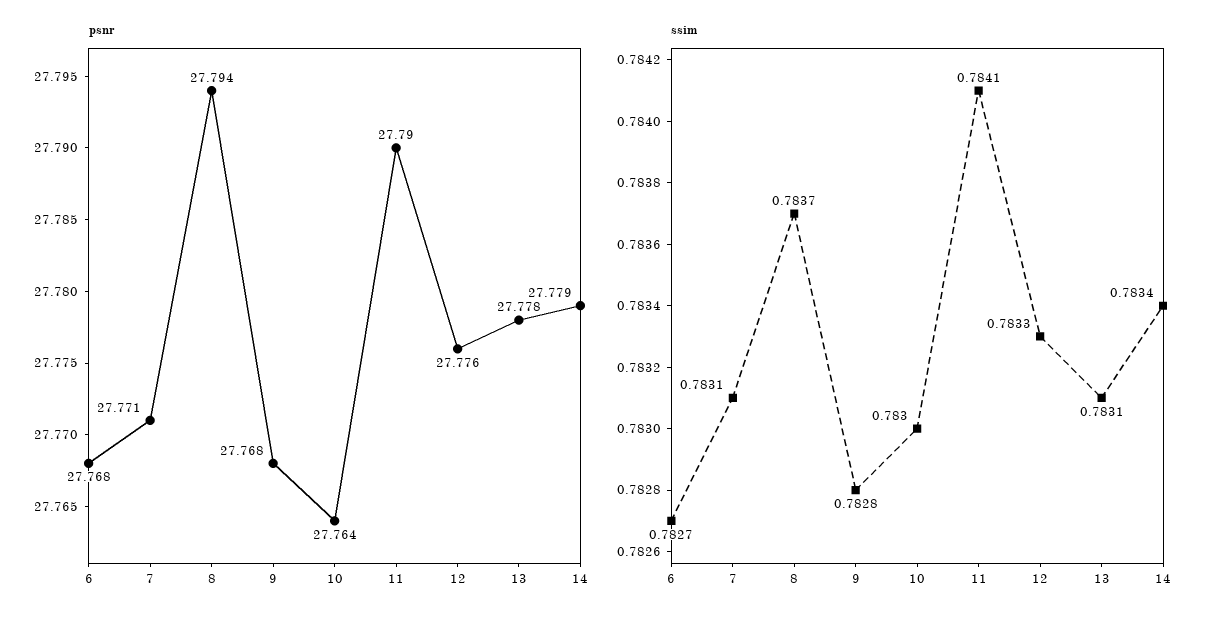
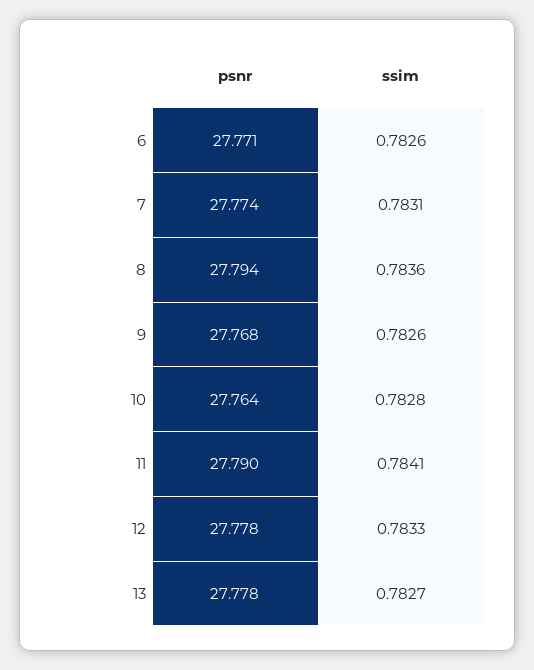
psnr, 6: 27.768 -> 27.771
psnr, 7: 27.771 -> 27.774
psnr, 12: 27.776 -> 27.778
psnr, 14: 27.779 -> none
ssim, 6: 0.7827 -> 0.7826
ssim, 8: 0.7837 -> 0.7836
ssim, 9: 0.7828 -> 0.7826
ssim, 10: 0.783 -> 0.7828
ssim, 13: 0.7831 -> 0.7827
ssim, 14: 0.7834 -> none

